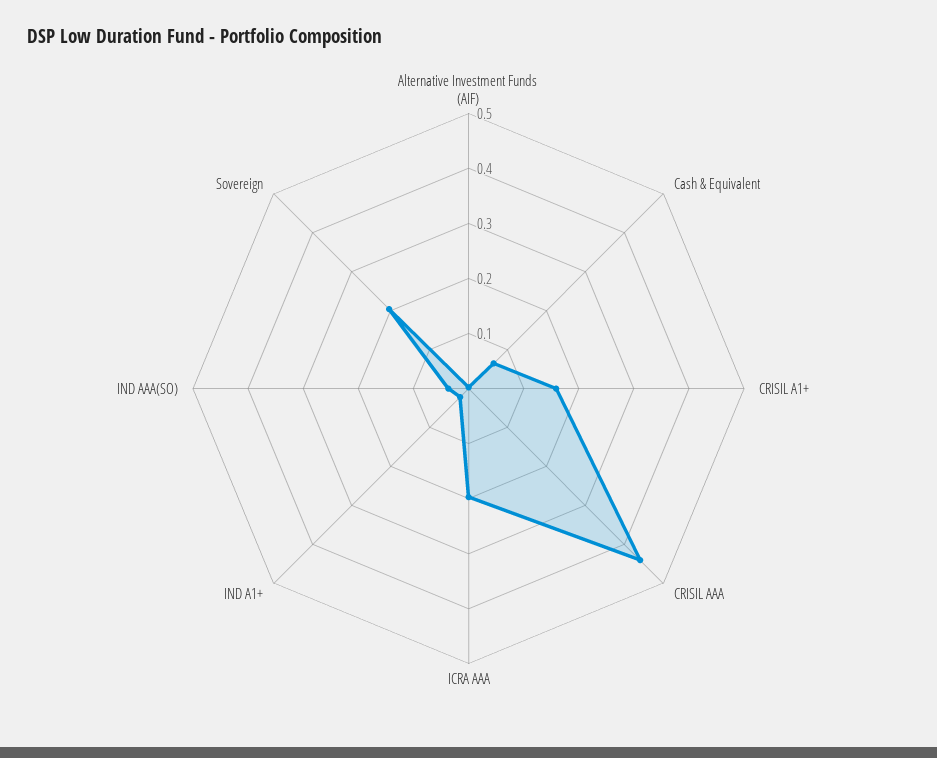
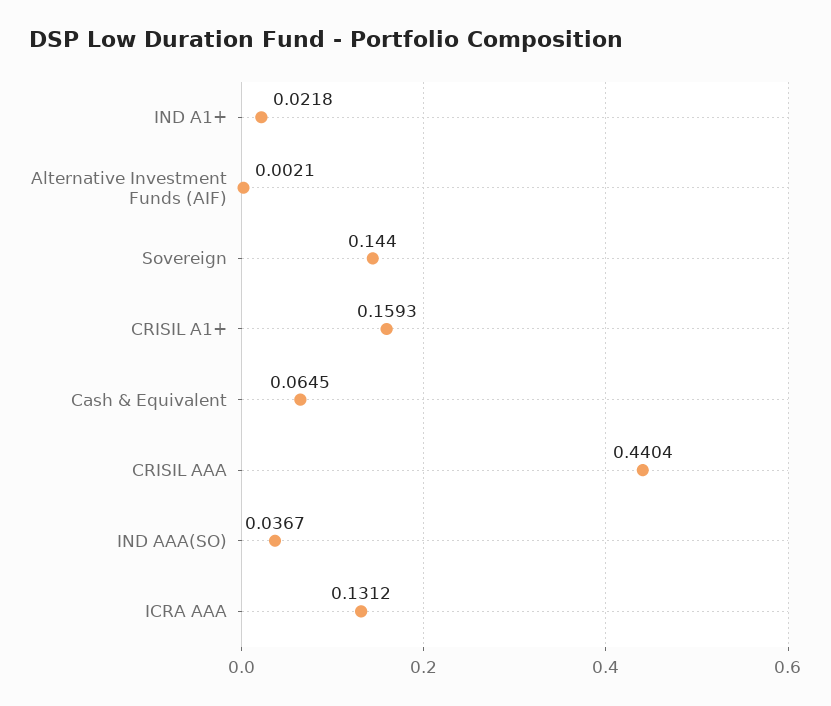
ICRA AAA: 0.2 -> 0.1312
Sovereign: 0.2 -> 0.144

